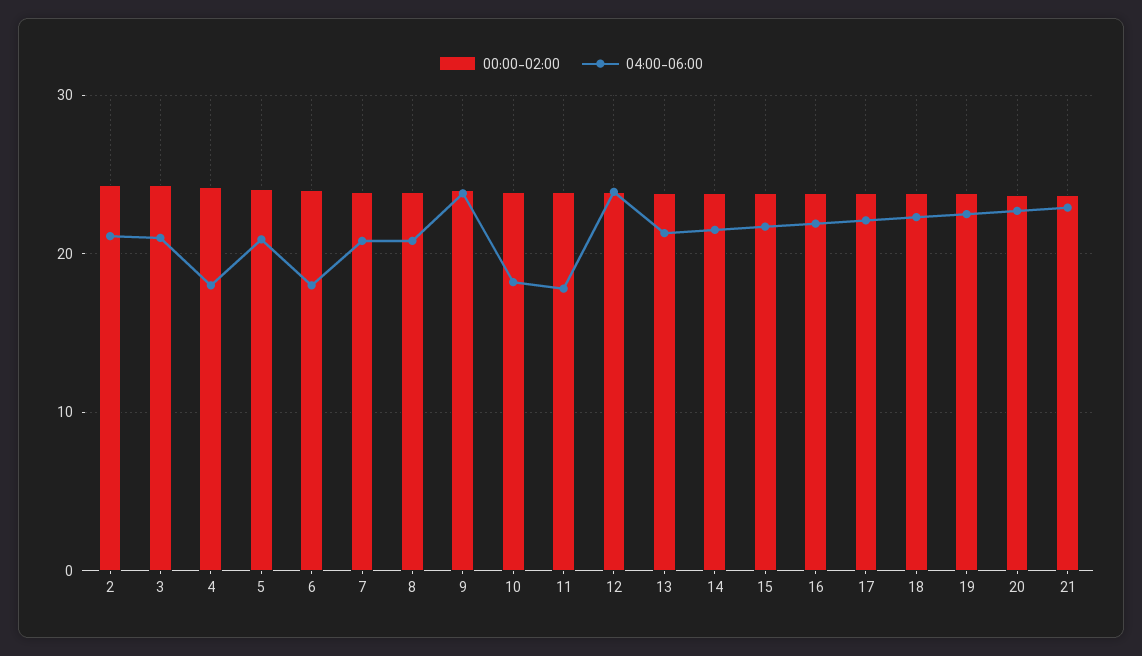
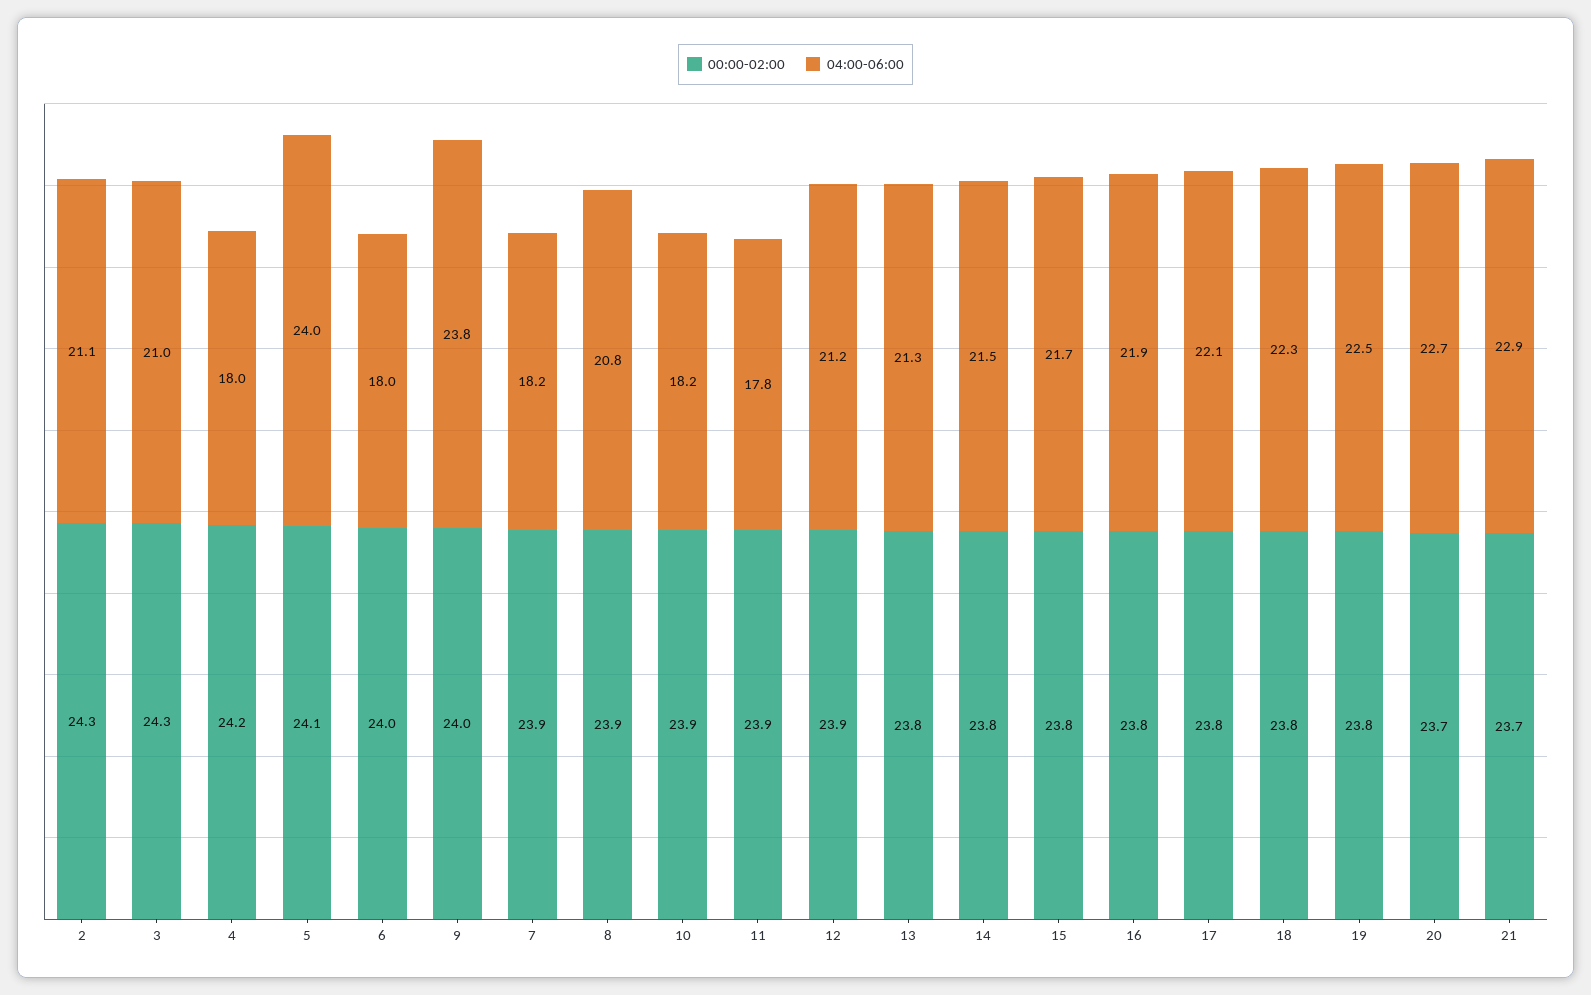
04:00-06:00, 5: 21 -> 24
04:00-06:00, 7: 21 -> 18.2
04:00-06:00, 12: 24 -> 21.2

